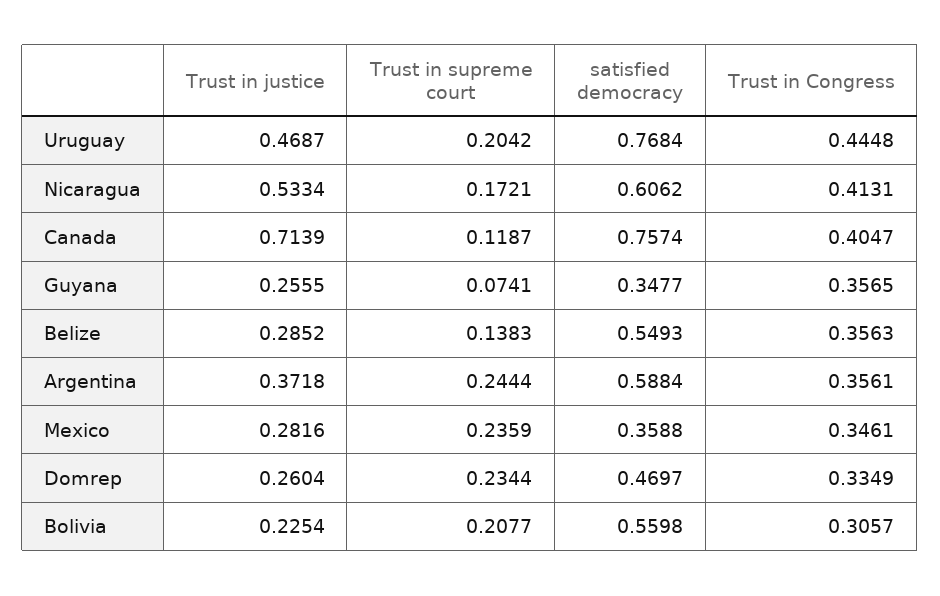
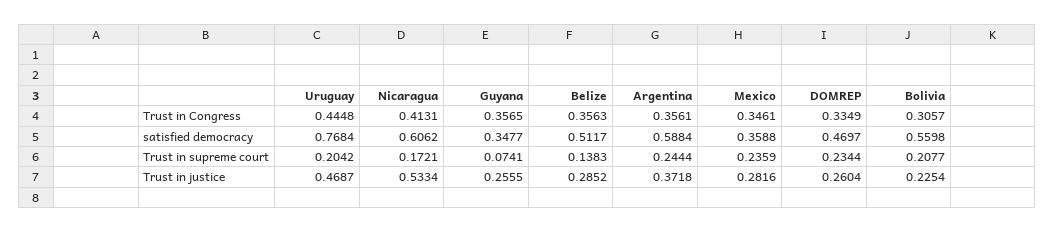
Trust in justice, Canada: 0.7139 -> none
Trust in supreme court, Canada: 0.1187 -> none
satisfied democracy, Canada: 0.7574 -> none
Trust in Congress, Canada: 0.4047 -> none
satisfied democracy, Belize: 0.5493 -> 0.5117

